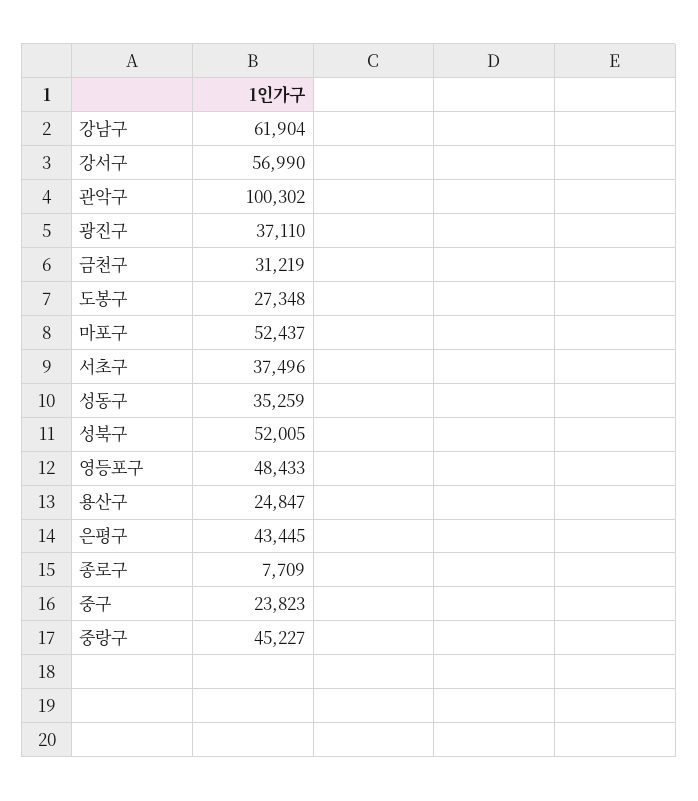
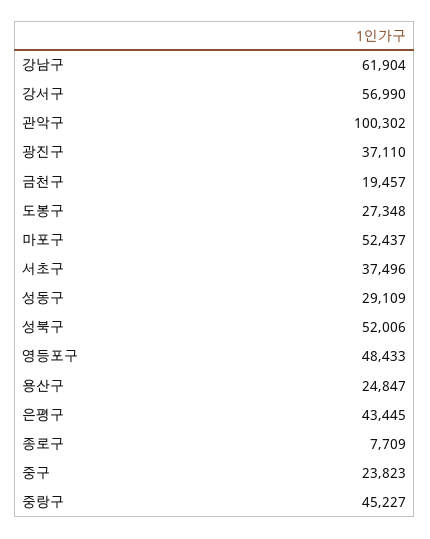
금천구: 31219 -> 19457
성동구: 35259 -> 29109
성북구: 52005 -> 52006

